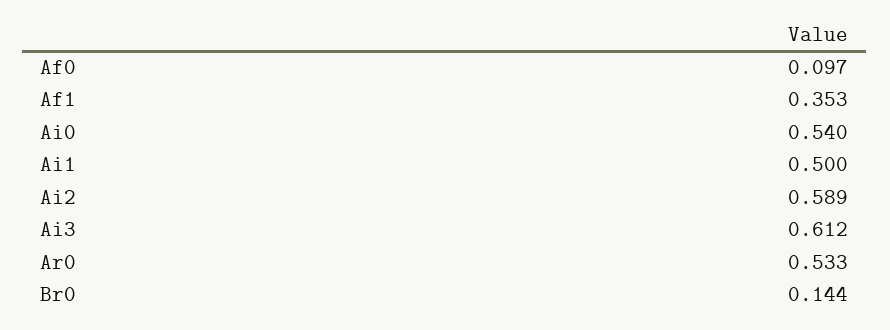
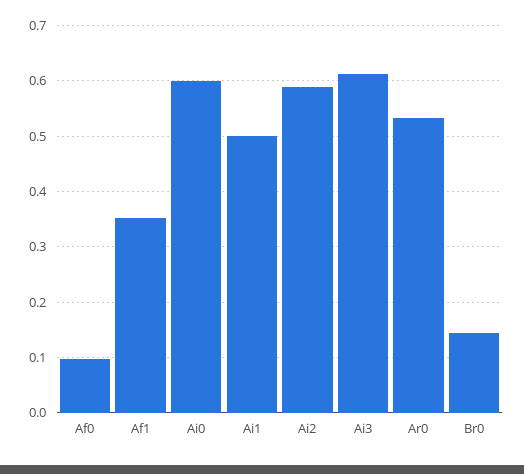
Ai0: 0.54 -> 0.6

